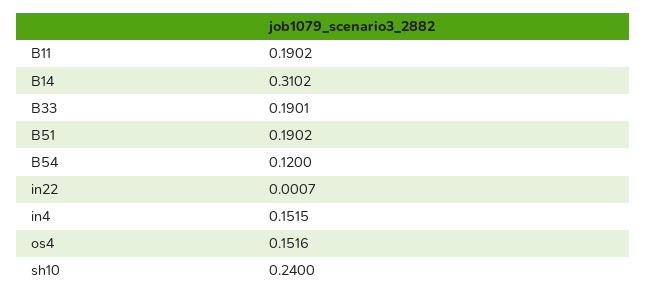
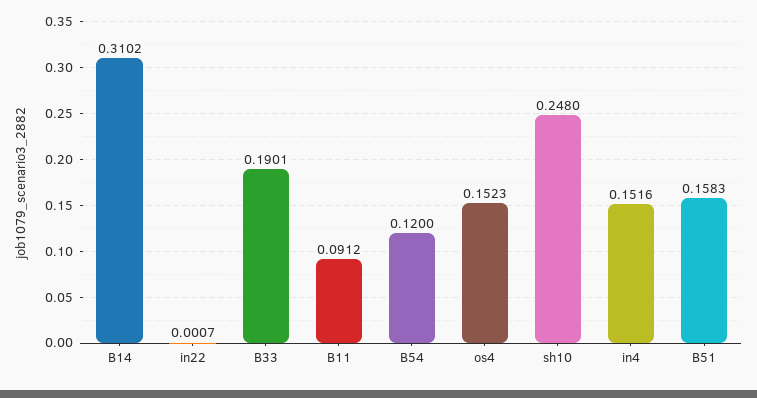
B11: 0.1902 -> 0.0912
B51: 0.1902 -> 0.1583
in4: 0.1515 -> 0.1516
os4: 0.1516 -> 0.1523
sh10: 0.24 -> 0.248

